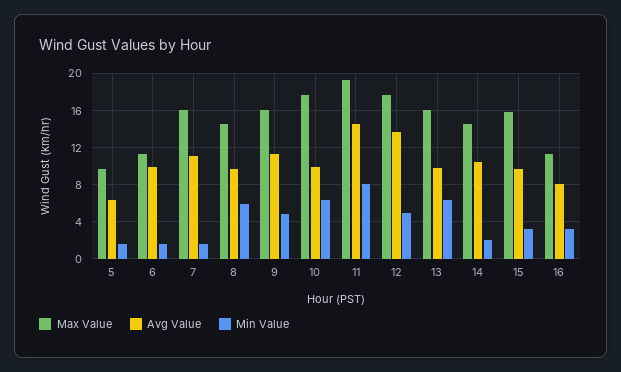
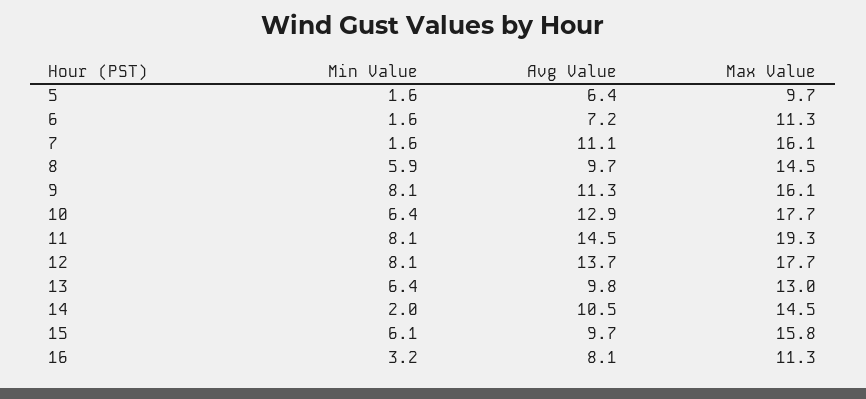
Avg Value, 6: 10 -> 7.2
Min Value, 9: 5 -> 8.1
Avg Value, 10: 10 -> 12.9
Min Value, 12: 5 -> 8.1
Max Value, 13: 16 -> 13
Min Value, 15: 3 -> 6.1

